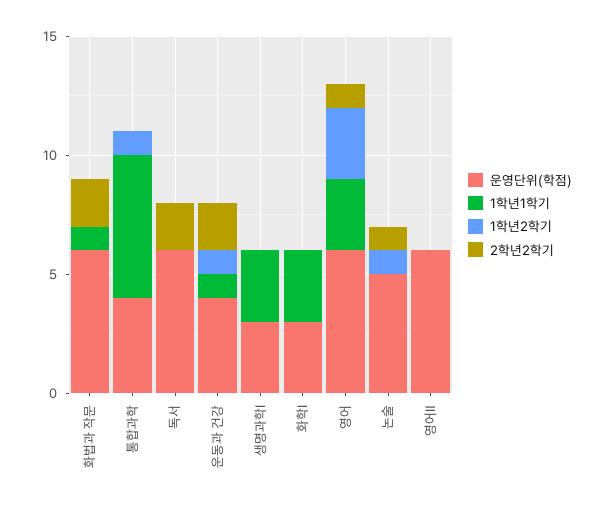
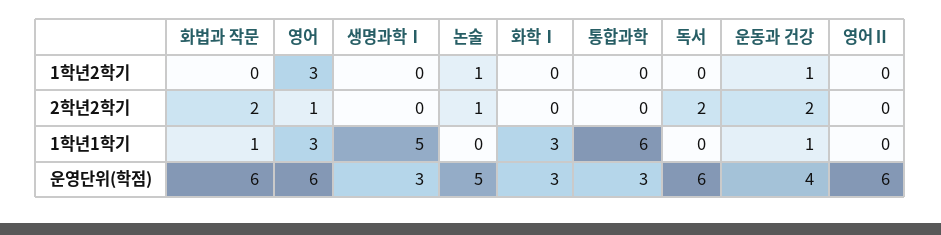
운영단위(학점), 통합과학: 4 -> 3
1학년2학기, 통합과학: 1 -> 0
1학년1학기, 생명과학Ⅰ: 3 -> 5

